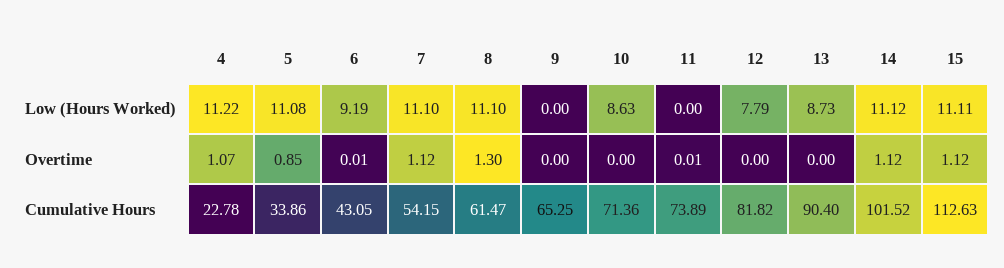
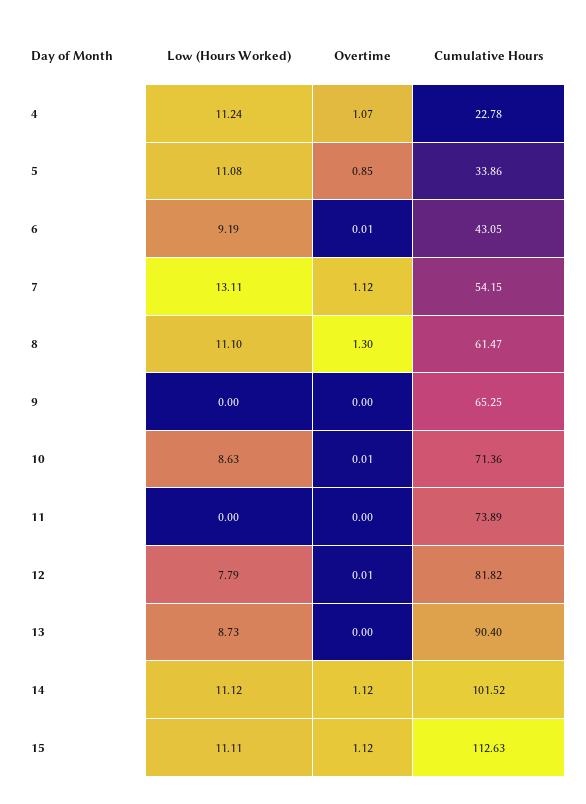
4, Low (Hours Worked): 11.22 -> 11.24
7, Low (Hours Worked): 11.1 -> 13.11
10, Overtime: 0 -> 0.01
11, Overtime: 0.01 -> 0
12, Overtime: 0 -> 0.01

